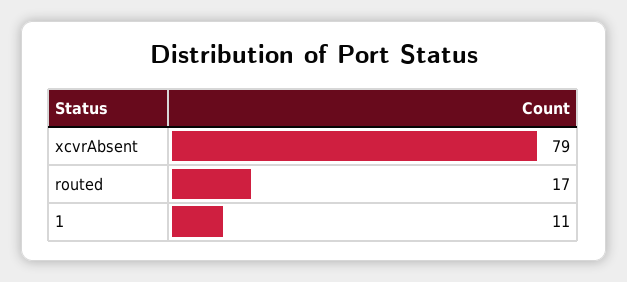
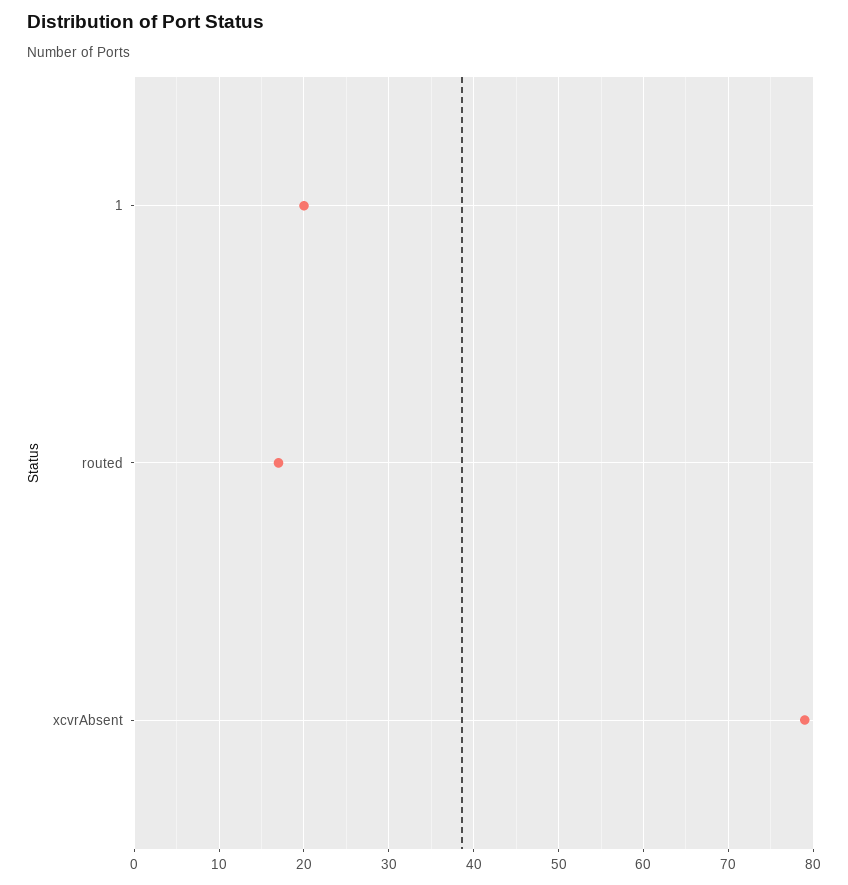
1: 11 -> 20

